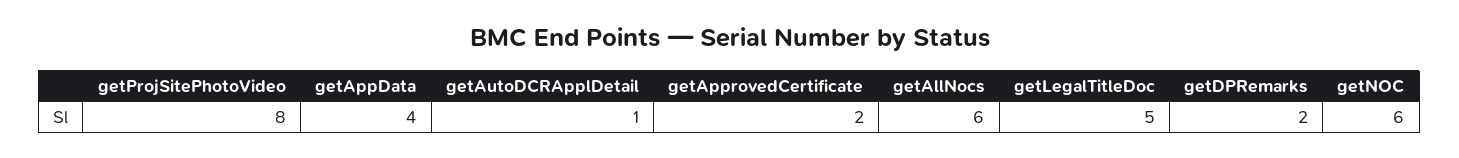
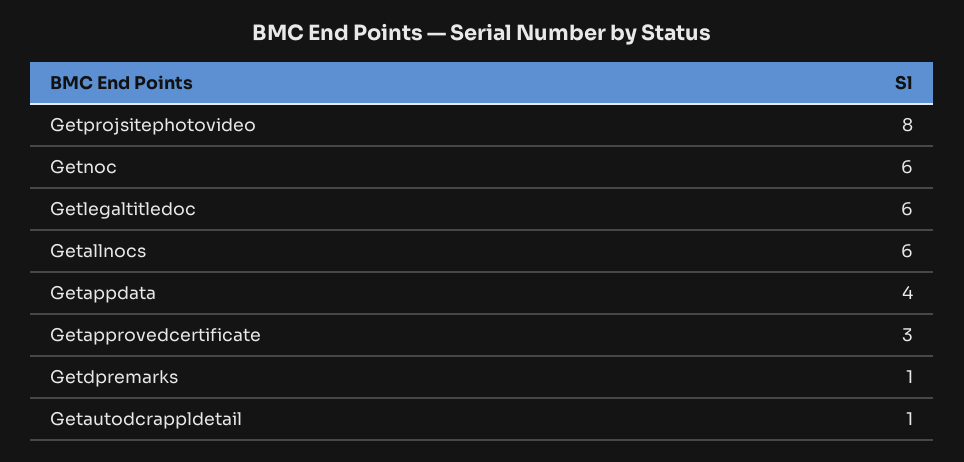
getApprovedCertificate: 2 -> 3
getLegalTitleDoc: 5 -> 6
getDPRemarks: 2 -> 1

